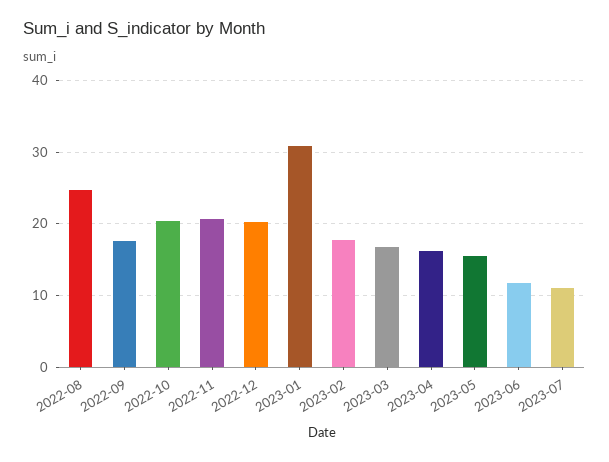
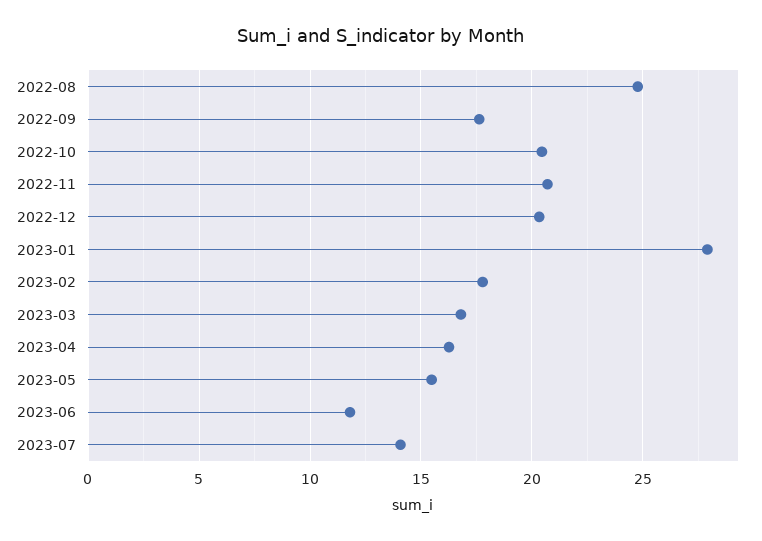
2023-01: 31 -> 28
2023-07: 11 -> 14

